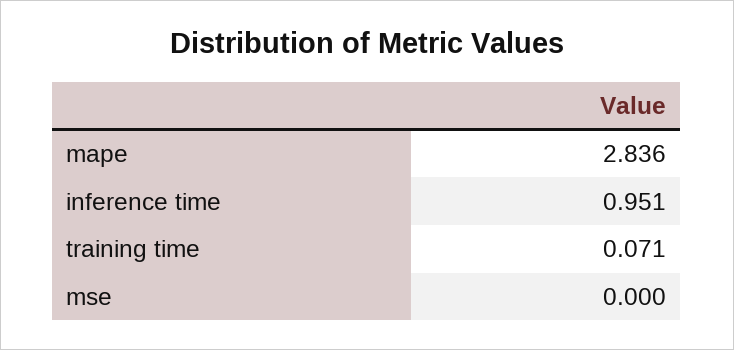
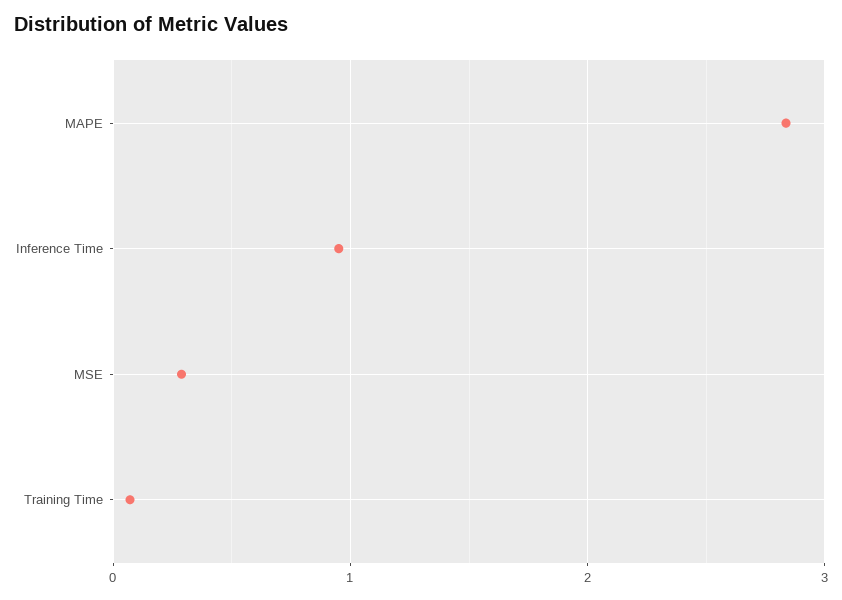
mse: 0 -> 0.3

